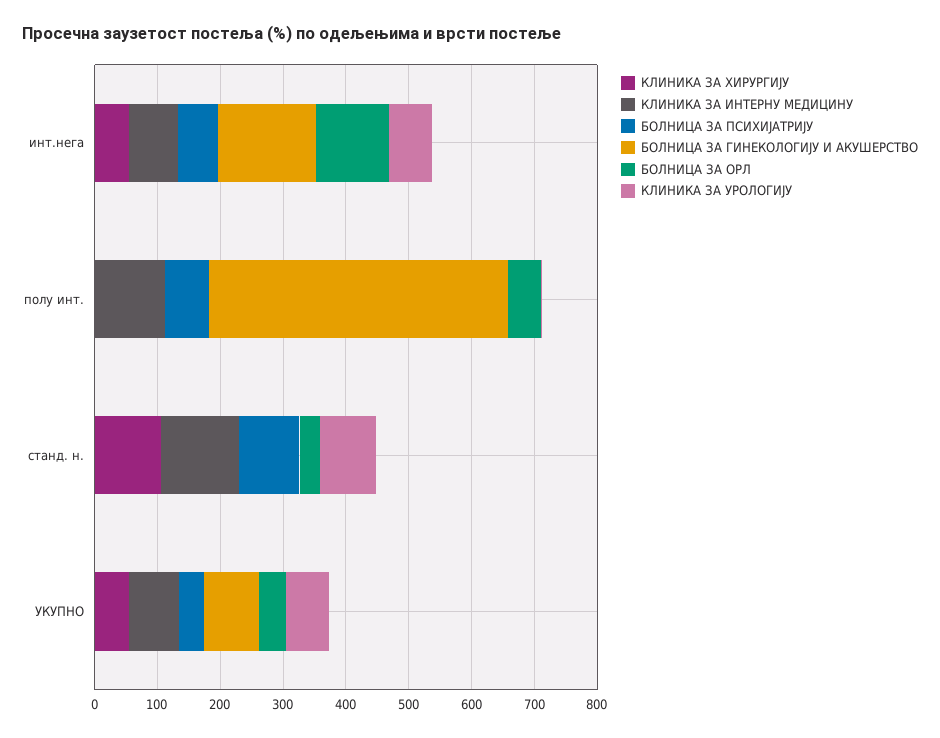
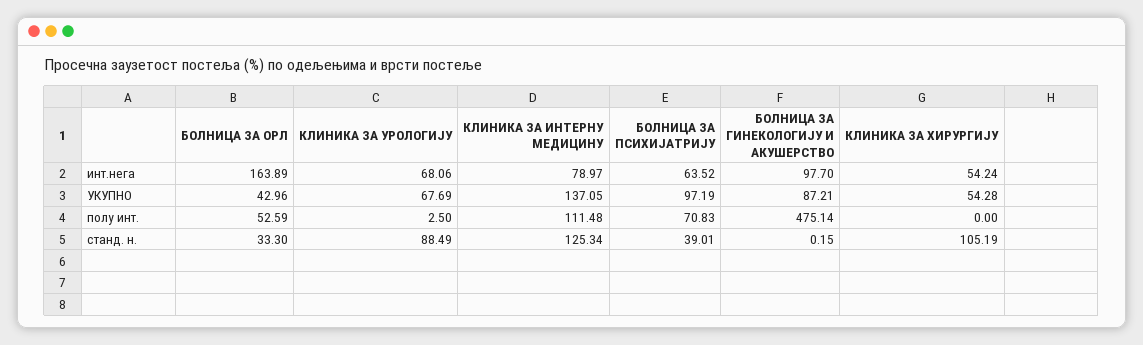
БОЛНИЦА ЗА ГИНЕКОЛОГИЈУ И АКУШЕРСТВО, инт.нега: 160 -> 97.7
БОЛНИЦА ЗА ОРЛ, инт.нега: 120 -> 163.89
БОЛНИЦА ЗА ПСИХИЈАТРИЈУ, станд. н.: 100 -> 39.01
КЛИНИКА ЗА ИНТЕРНУ МЕДИЦИНУ, УКУПНО: 80 -> 137.05
БОЛНИЦА ЗА ПСИХИЈАТРИЈУ, УКУПНО: 40 -> 97.19

